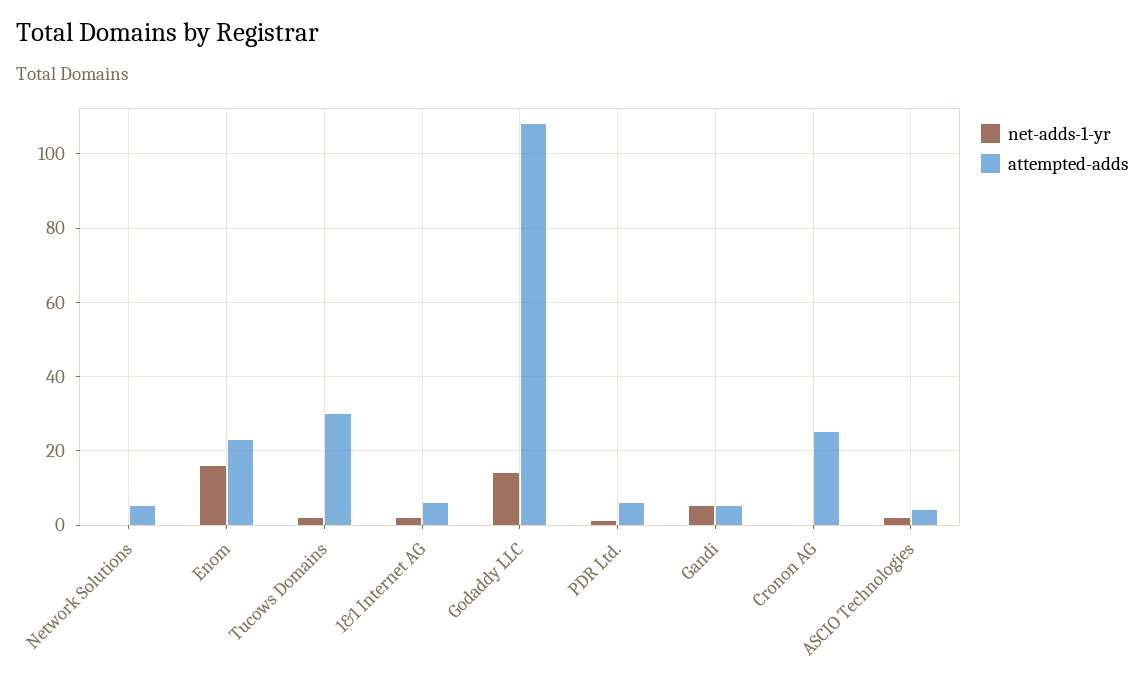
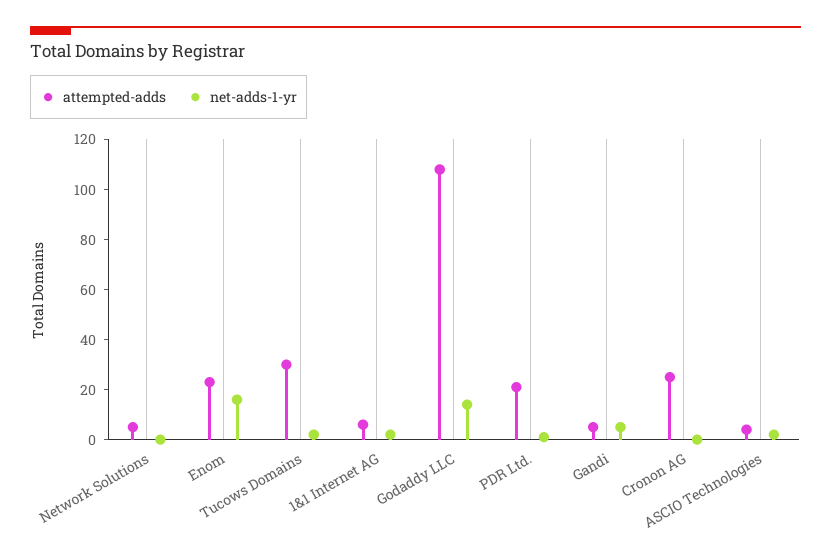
attempted-adds, PDR Ltd.: 5 -> 20

